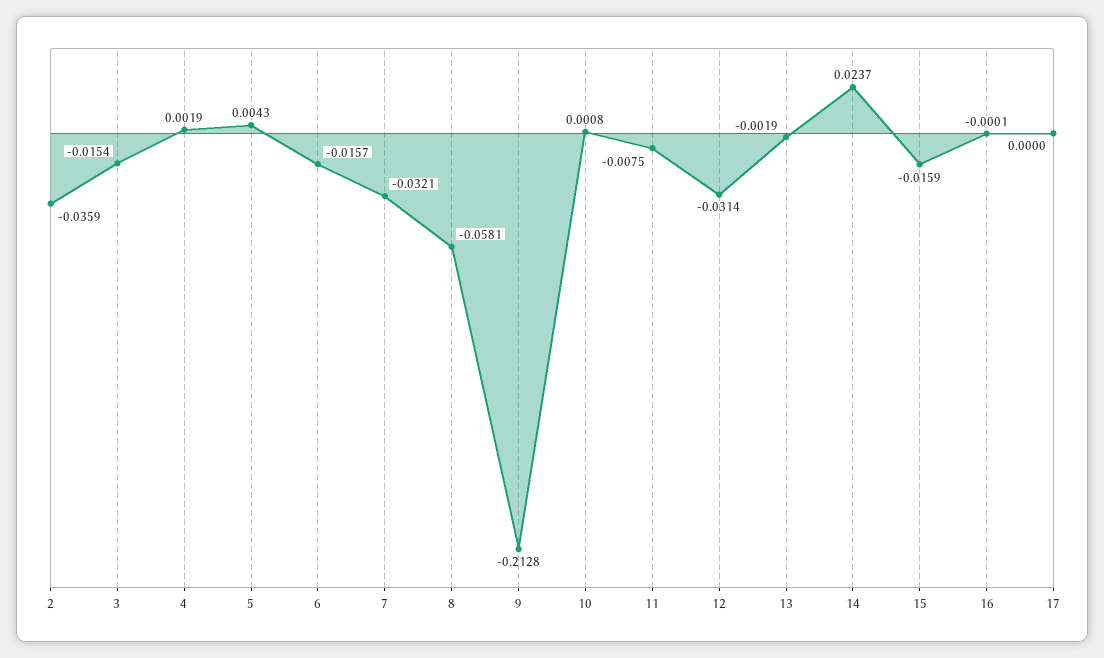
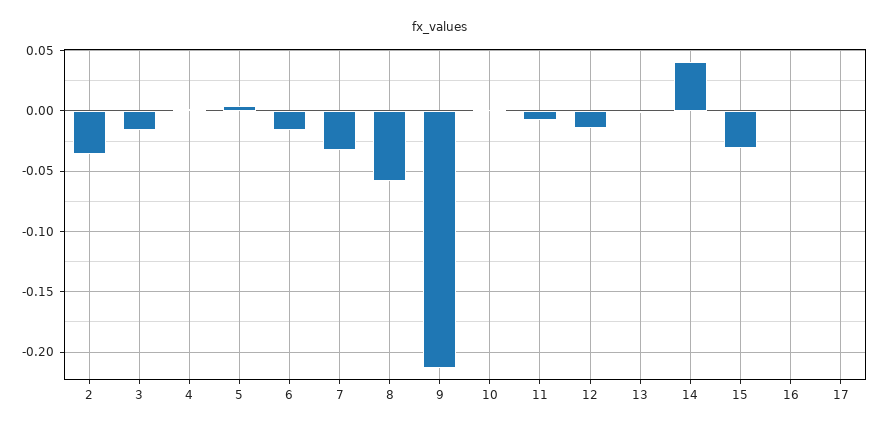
12: -0.0314 -> -0.015
14: 0.0237 -> 0.04
15: -0.0159 -> -0.03

